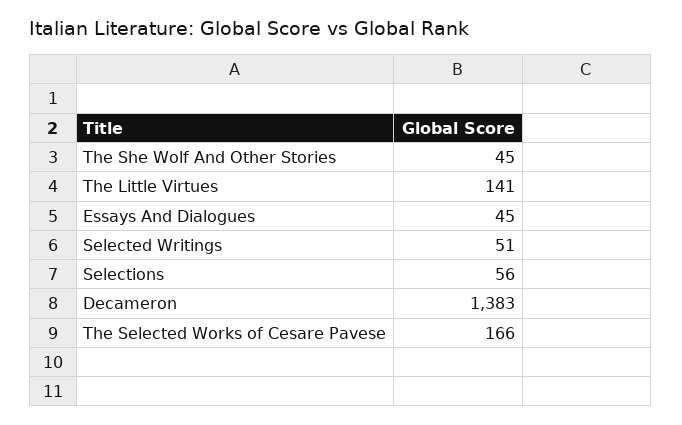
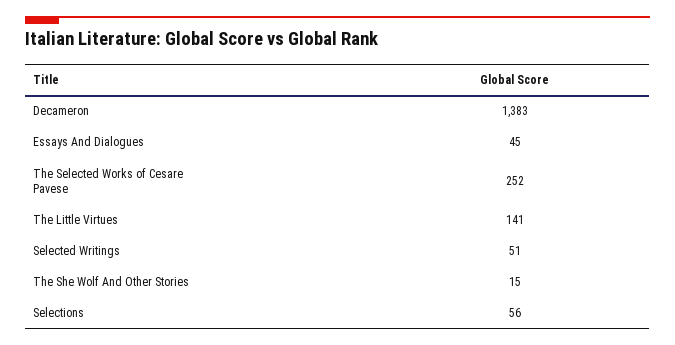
The She Wolf And Other Stories: 45 -> 15
The Selected Works of Cesare Pavese: 166 -> 252

